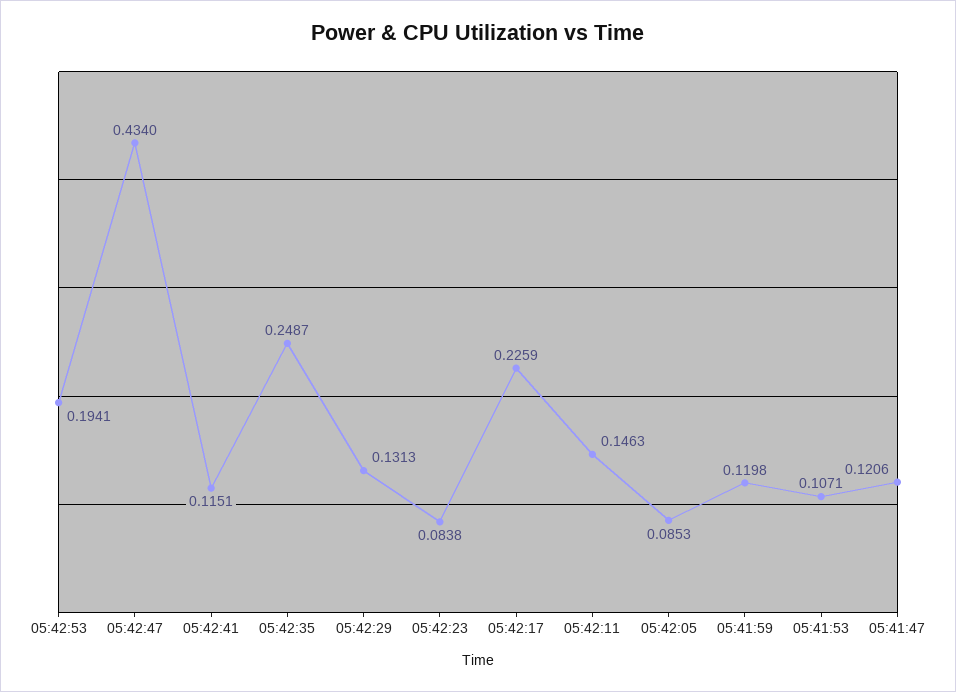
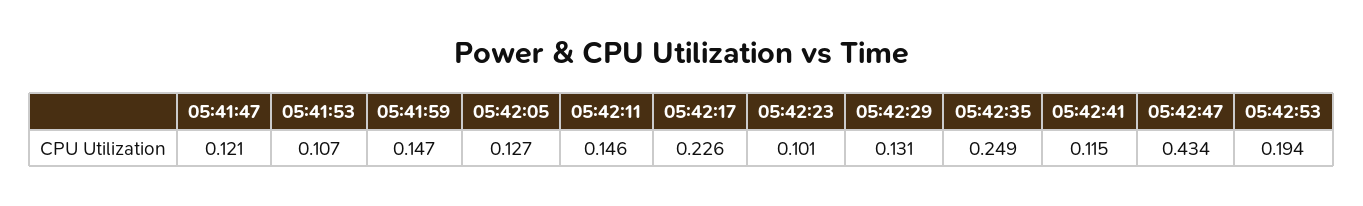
05:42:23: 0.0838 -> 0.101
05:42:05: 0.0853 -> 0.127
05:41:59: 0.1198 -> 0.147

